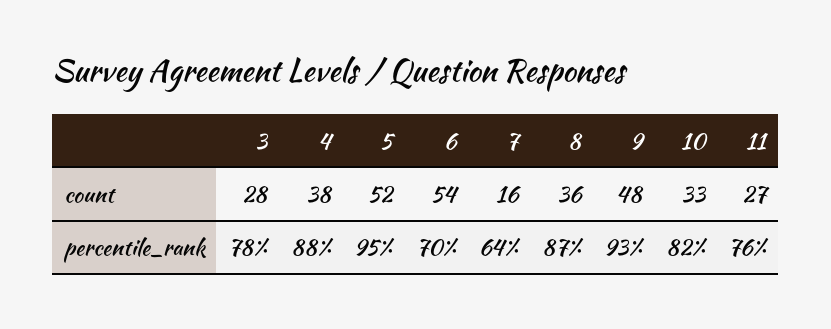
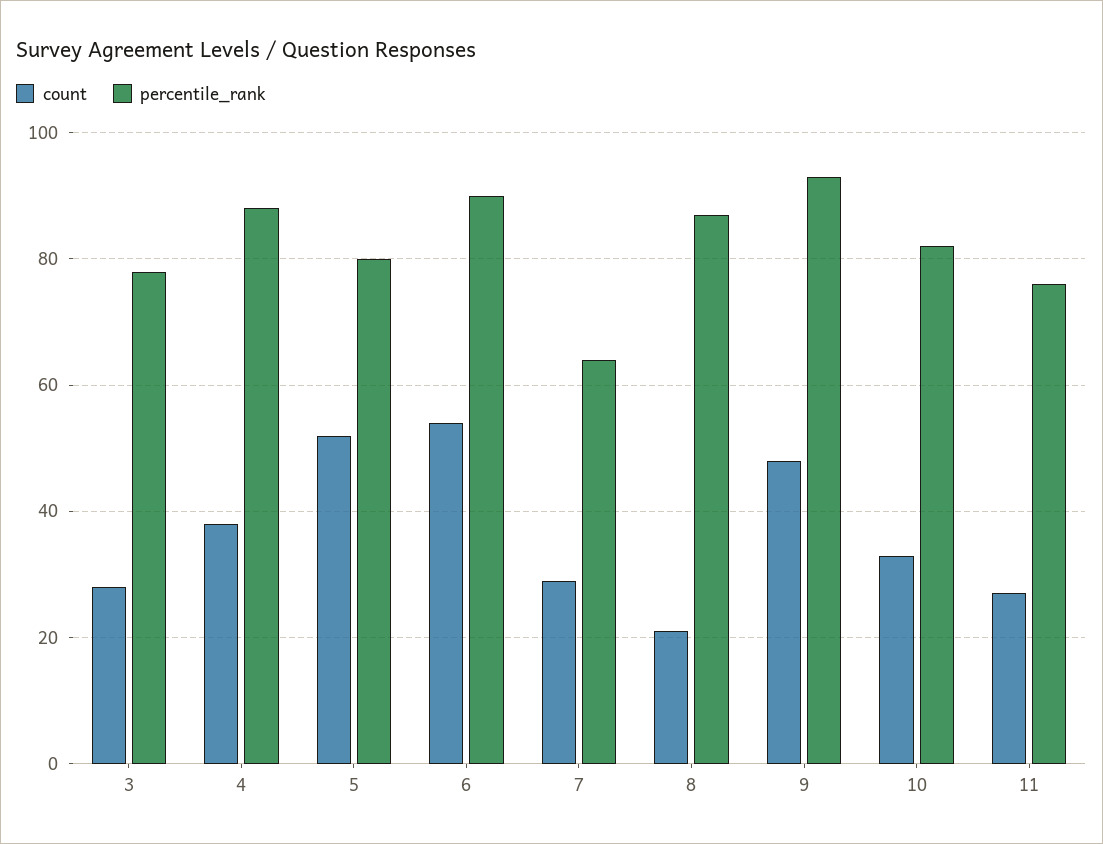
count, 7: 16 -> 30
count, 8: 36 -> 20
percentile_rank, 5: 95 -> 80
percentile_rank, 6: 70 -> 90

